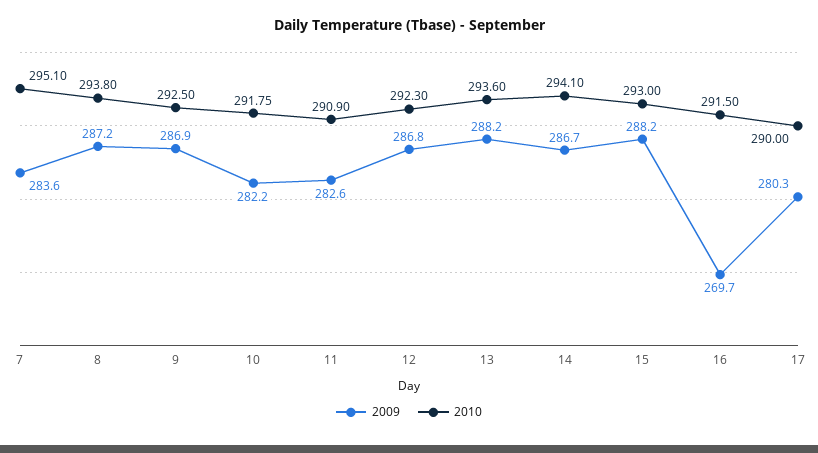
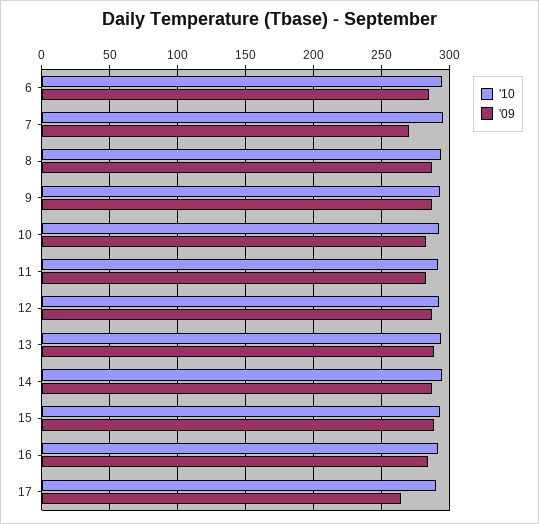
2009, 7: 283.6 -> 270
2009, 16: 269.7 -> 285
2009, 17: 280.3 -> 265
2010, 6: none -> 295
2009, 6: none -> 285

